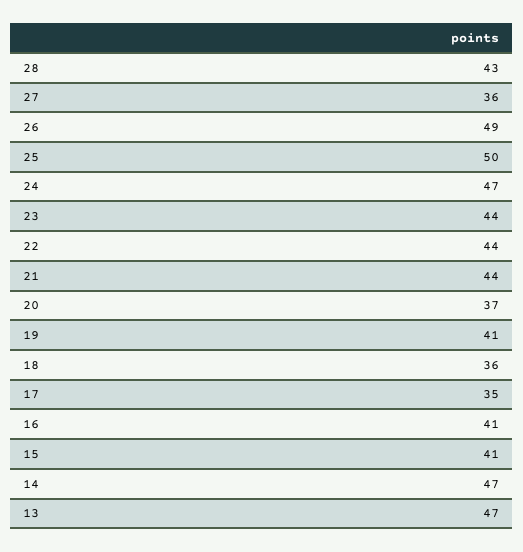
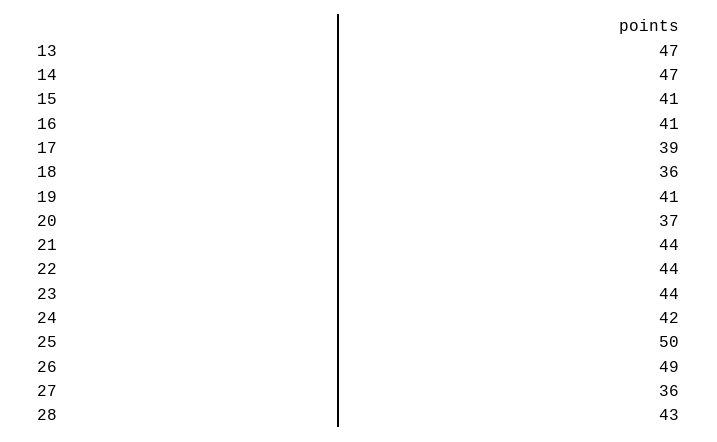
24: 47 -> 42
17: 35 -> 39

